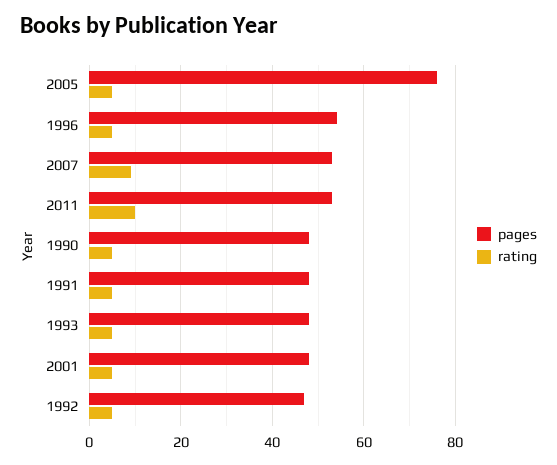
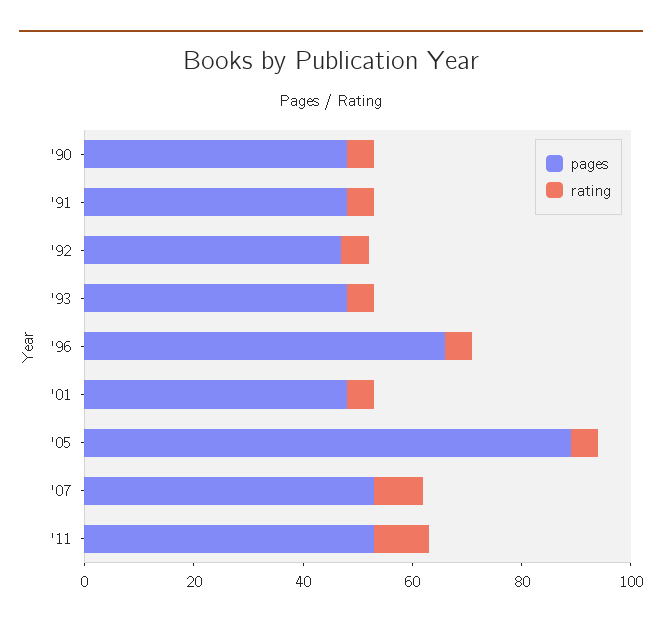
pages, 2005: 75 -> 90
pages, 1996: 55 -> 65

